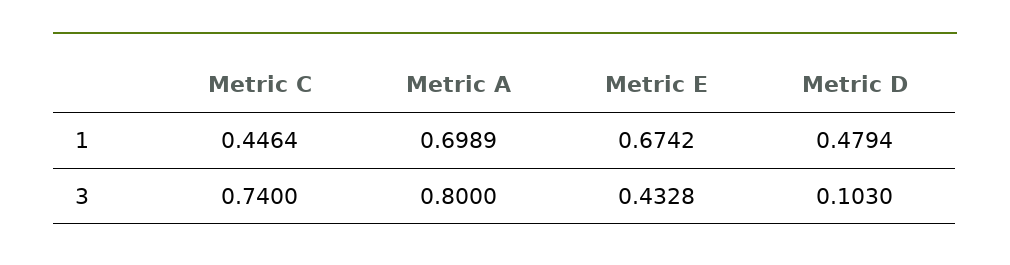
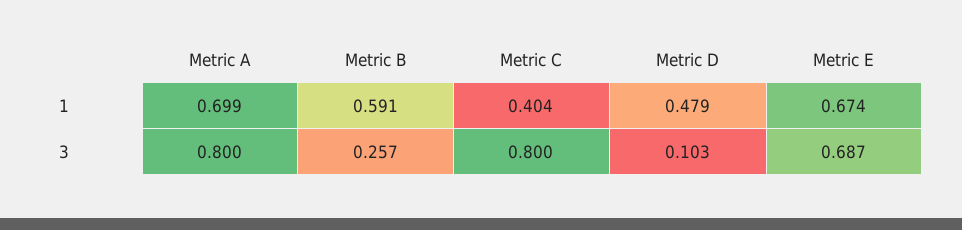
Metric C, 1: 0.4464 -> 0.404
Metric C, 3: 0.74 -> 0.8
Metric E, 3: 0.4328 -> 0.687
Metric B, 1: none -> 0.591
Metric B, 3: none -> 0.257

